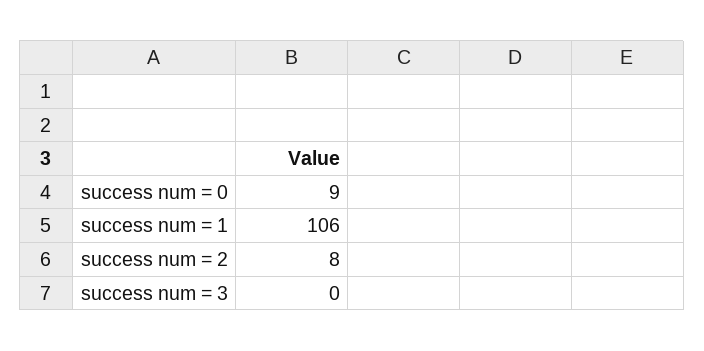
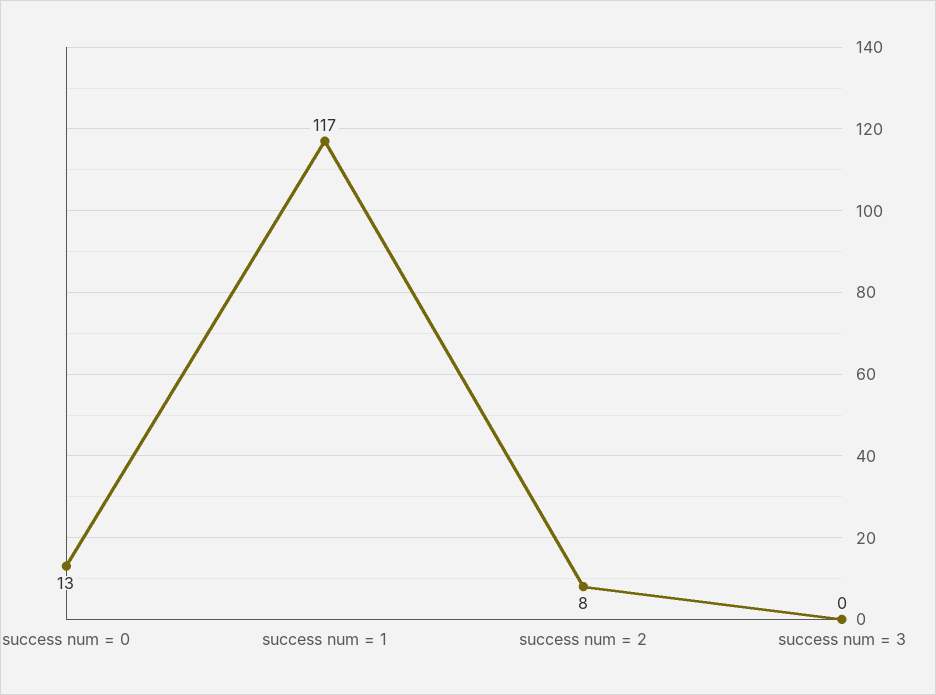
success num = 0: 9 -> 13
success num = 1: 106 -> 117

